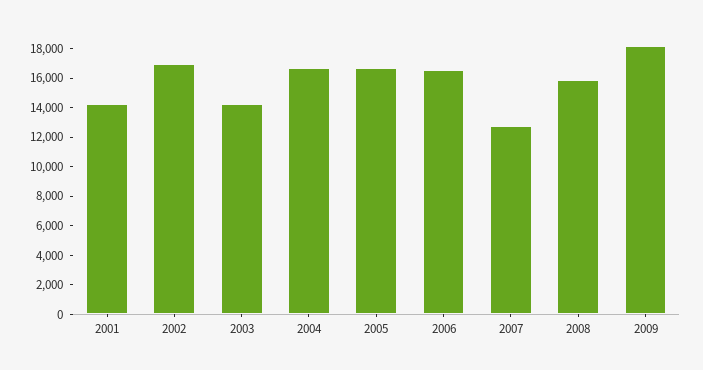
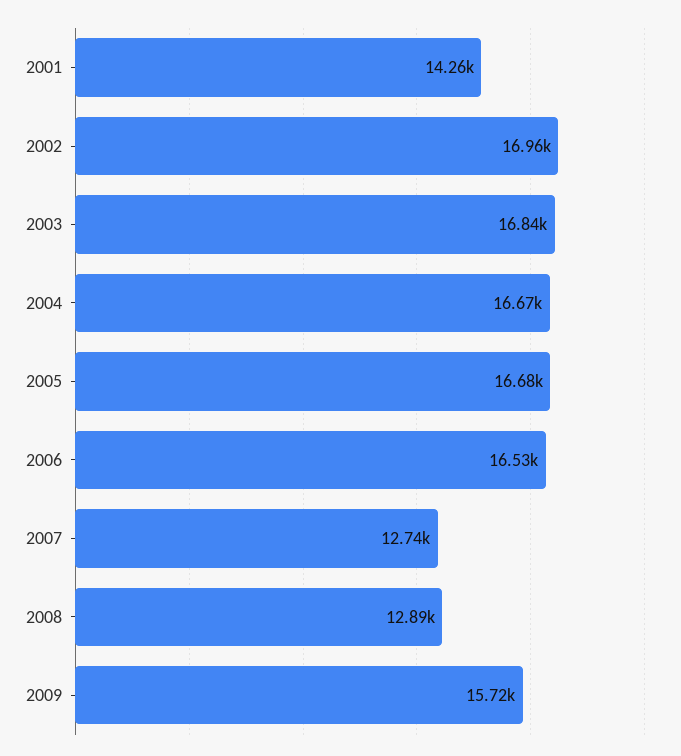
2003: 14000 -> 16840
2008: 16000 -> 12890
2009: 18000 -> 15720

